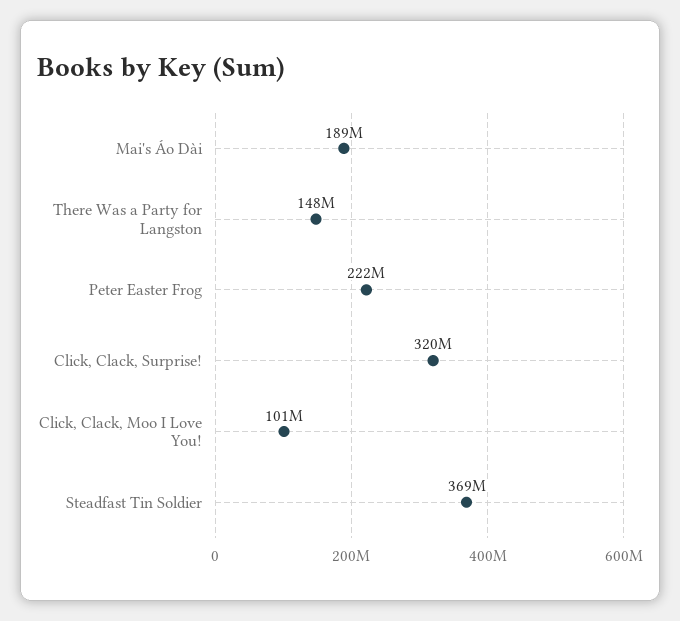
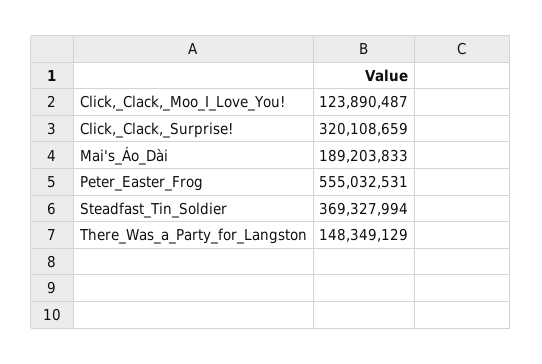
Peter Easter Frog: 222000000 -> 555032531
Click, Clack, Moo I Love You!: 101000000 -> 123890487

